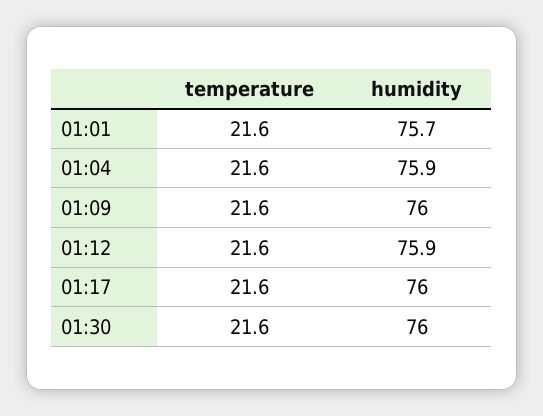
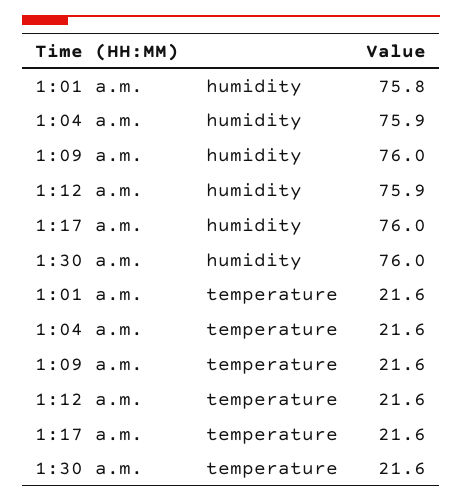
humidity, 01:01: 75.7 -> 75.8

